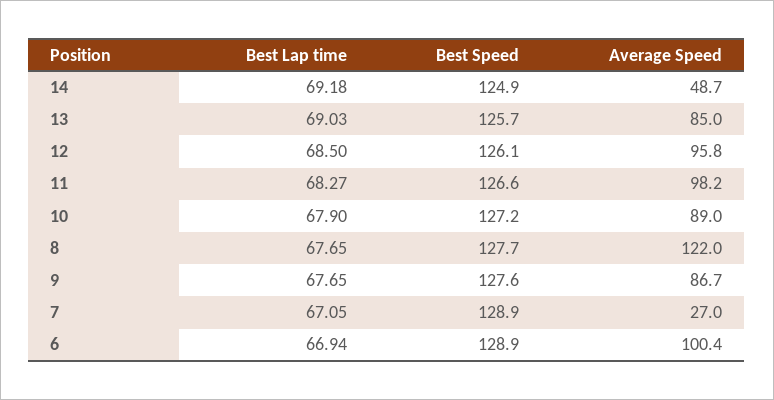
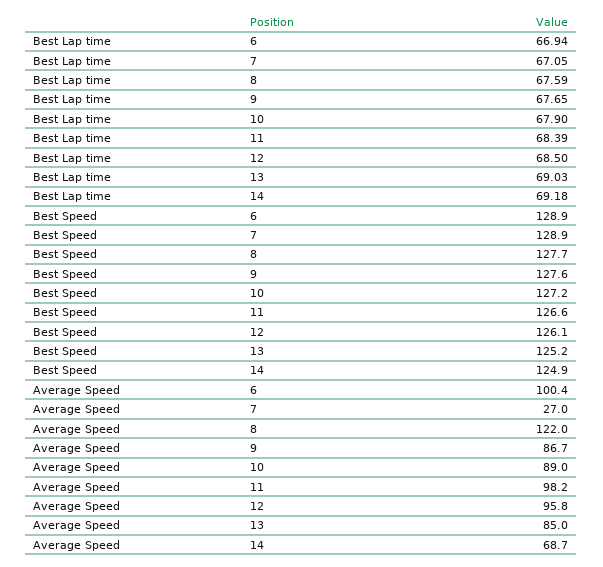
Average Speed, 14: 48.7 -> 68.7
Best Speed, 13: 125.7 -> 125.2
Best Lap time, 11: 68.27 -> 68.39
Best Lap time, 8: 67.65 -> 67.59

